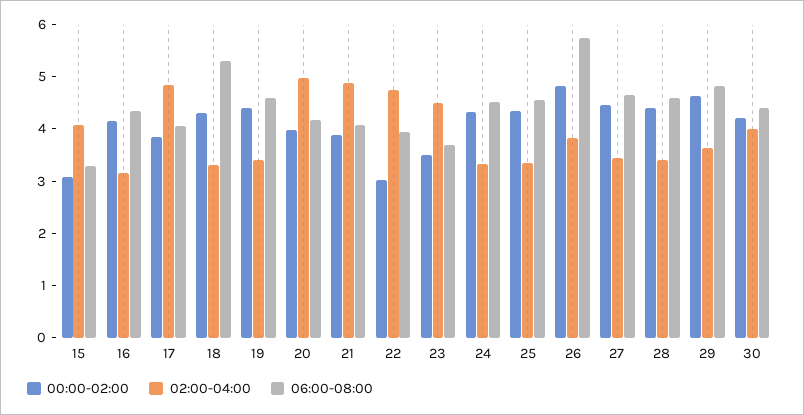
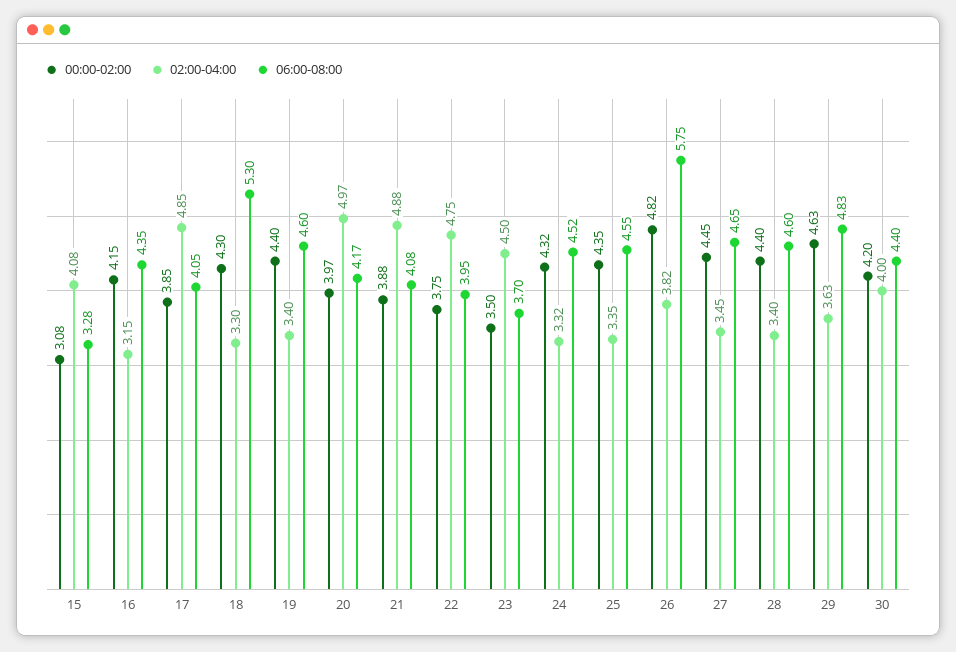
00:00-02:00, 22: 3 -> 3.75

